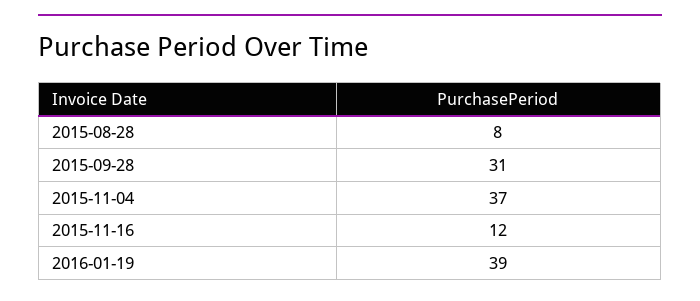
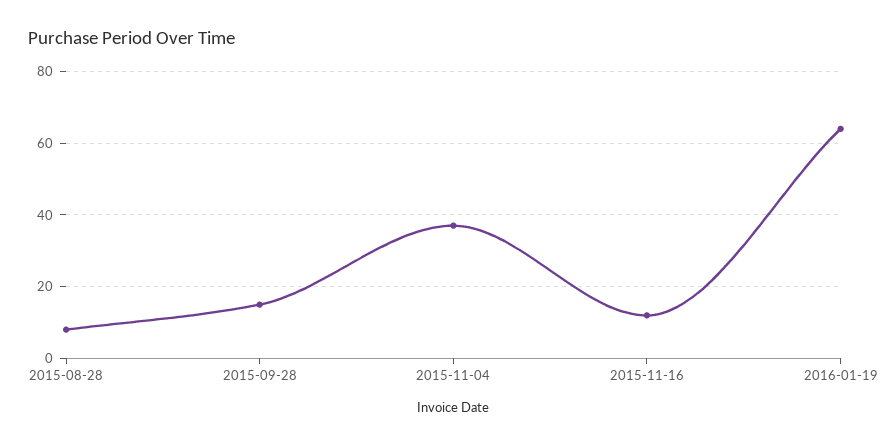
2015-09-28: 31 -> 15
2016-01-19: 39 -> 65

